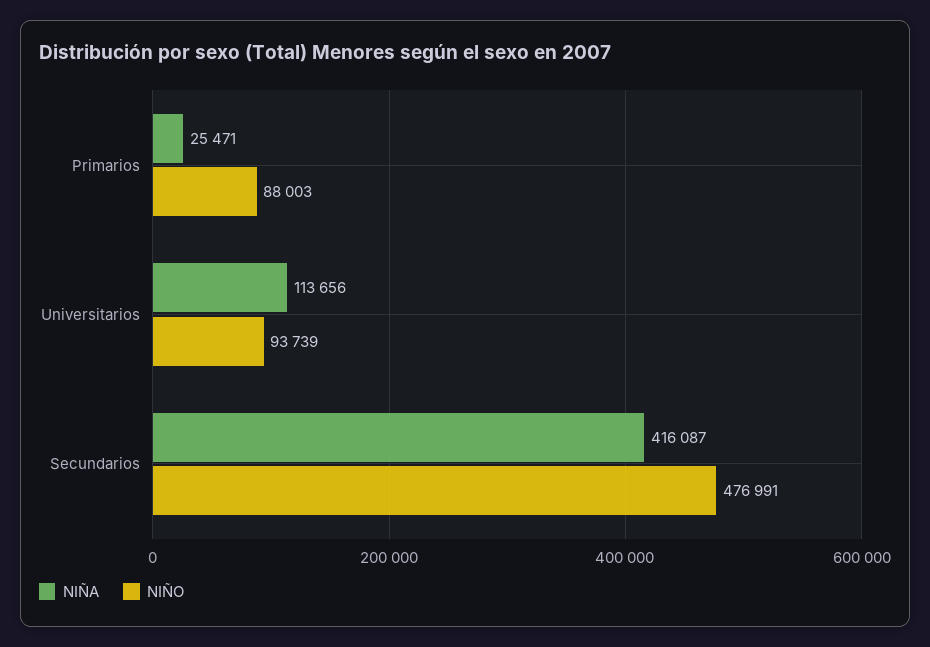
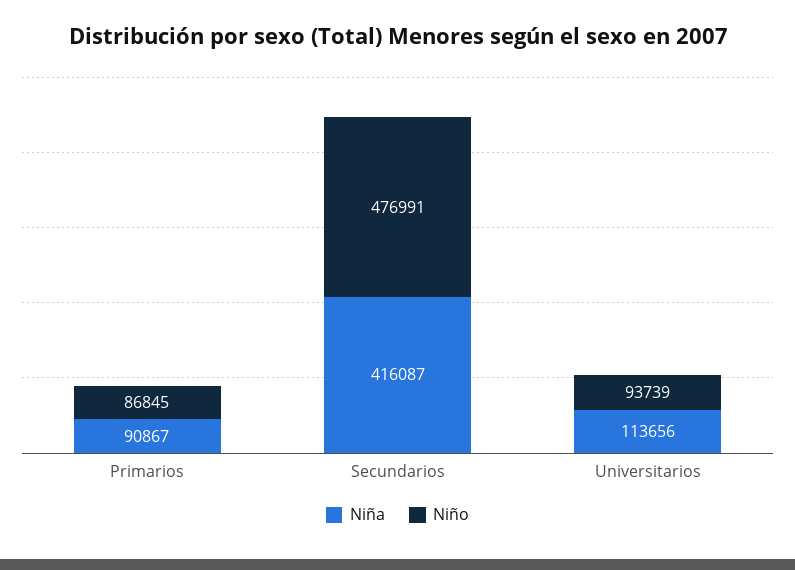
NIÑA, Primarios: 25471 -> 90867
NIÑO, Primarios: 88003 -> 86845

